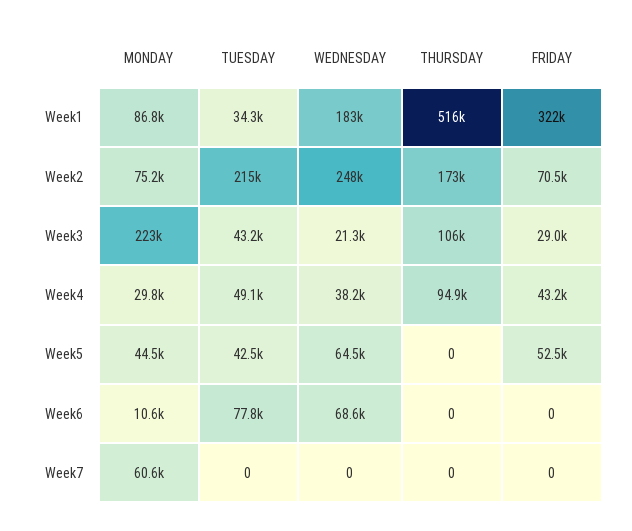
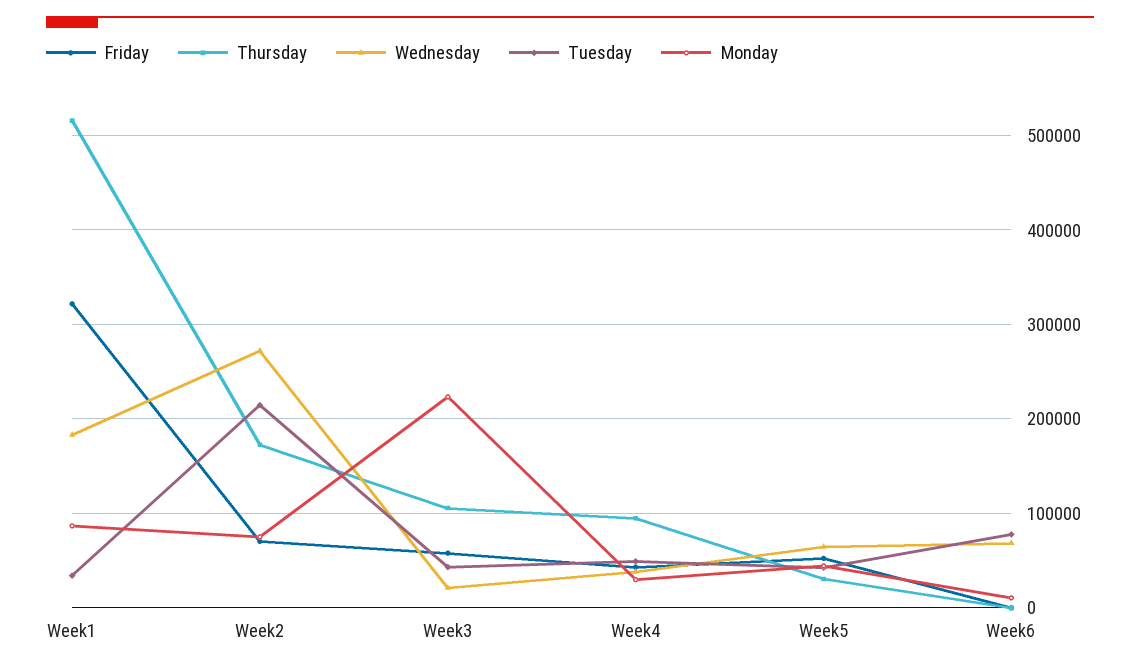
WEDNESDAY, Week2: 248000 -> 270000
FRIDAY, Week3: 29000 -> 60000
THURSDAY, Week5: 0 -> 30000
MONDAY, Week7: 60600 -> none
TUESDAY, Week7: 0 -> none
WEDNESDAY, Week7: 0 -> none
THURSDAY, Week7: 0 -> none
FRIDAY, Week7: 0 -> none

